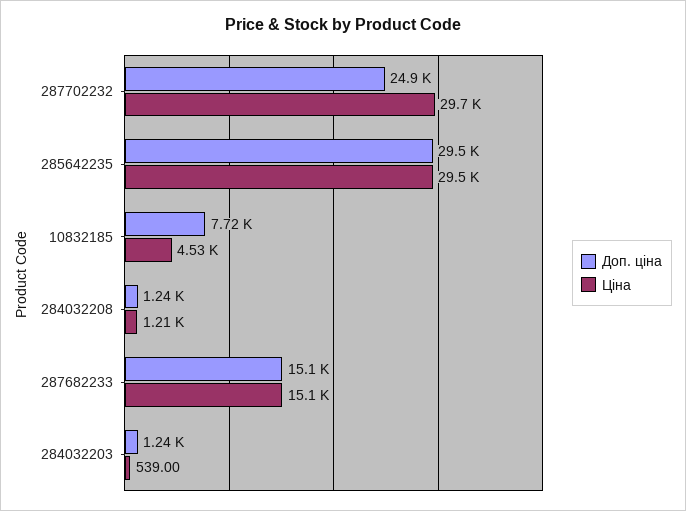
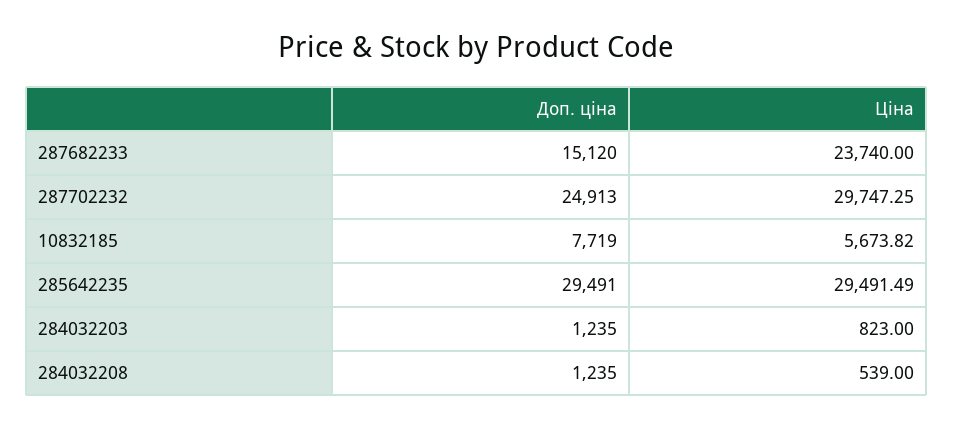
Ціна, 10832185: 4530 -> 5673.82
Ціна, 284032208: 1210 -> 539
Ціна, 287682233: 15100 -> 23740
Ціна, 284032203: 539 -> 823

